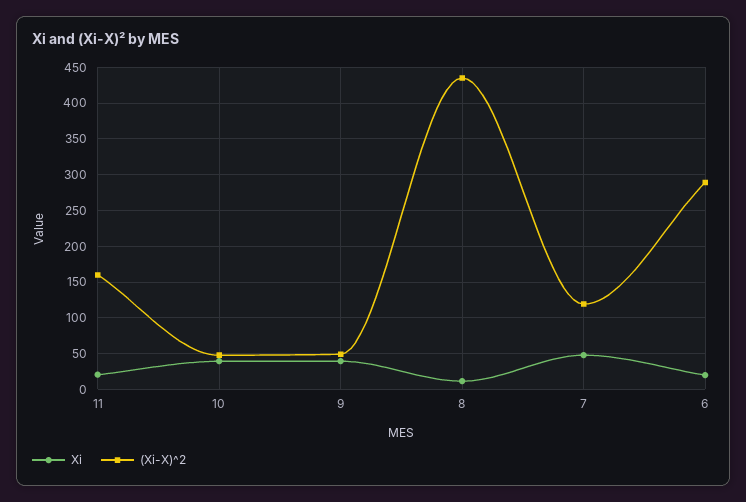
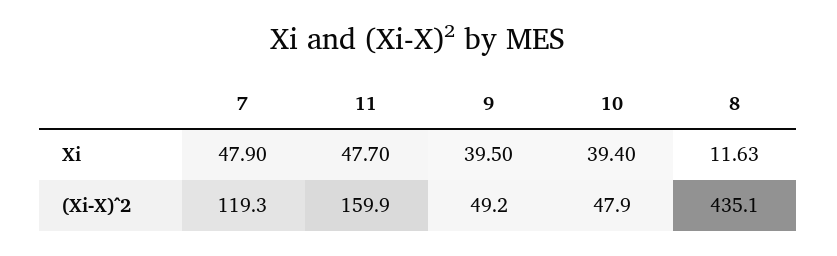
Xi, 11: 20 -> 47.7
Xi, 6: 20 -> none
(Xi-X)^2, 6: 290 -> none

